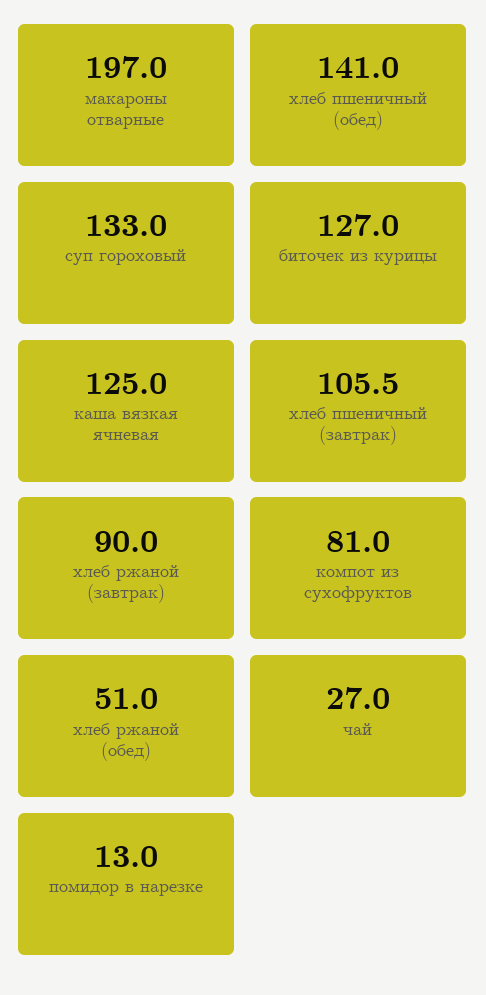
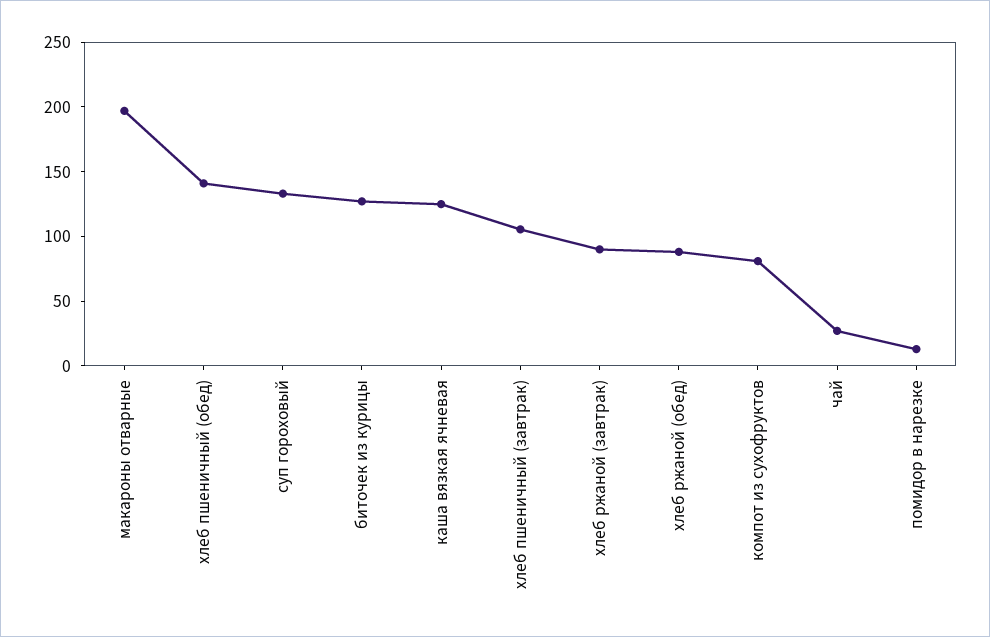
хлеб ржаной (обед): 51 -> 90

